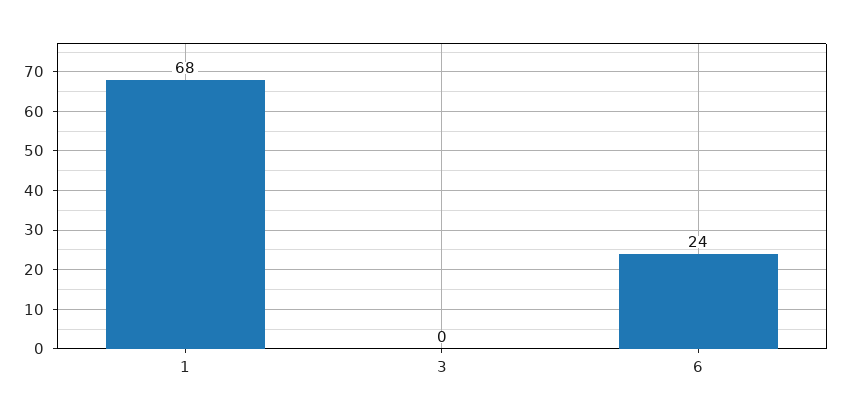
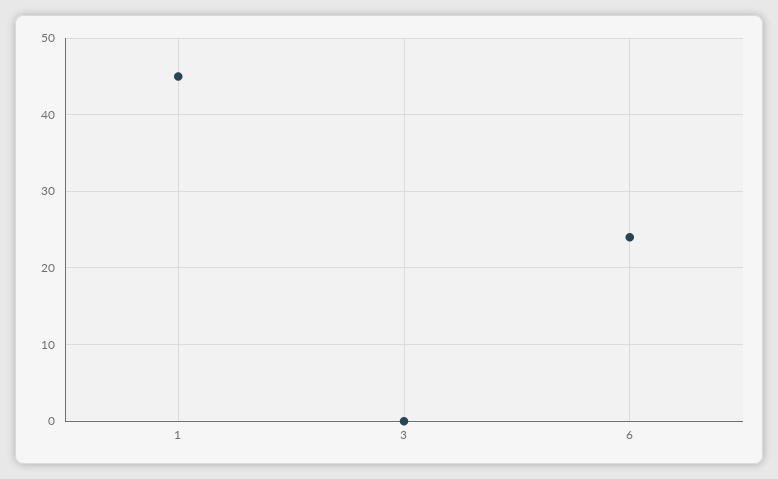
1: 68 -> 45

